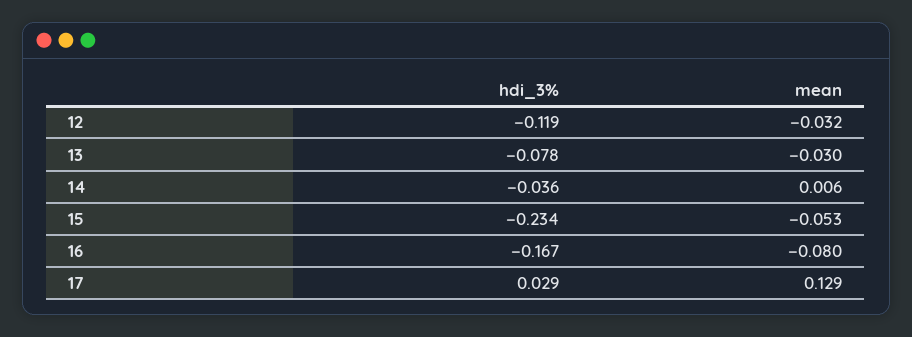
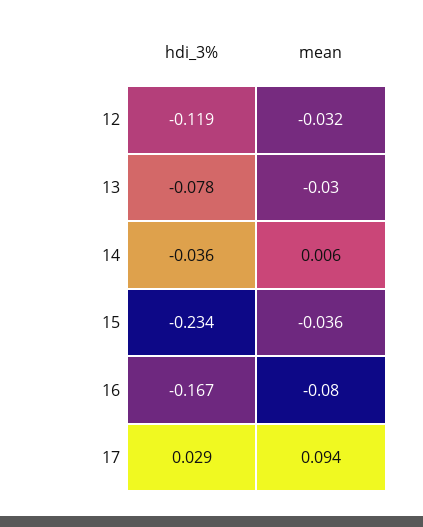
mean, 15: -0.053 -> -0.036
mean, 17: 0.129 -> 0.094

